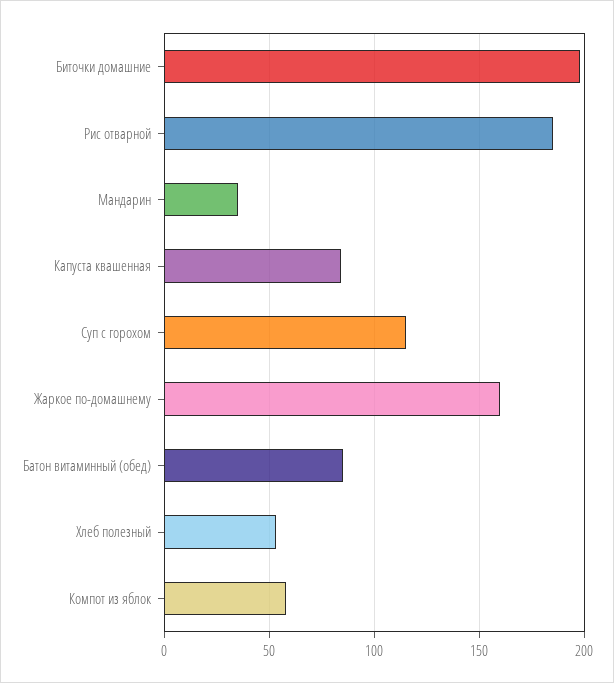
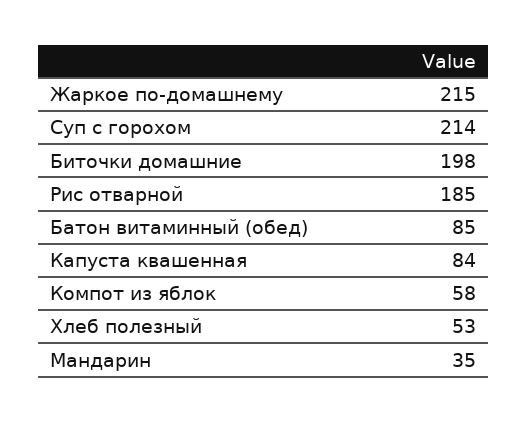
Суп с горохом: 115 -> 214
Жаркое по-домашнему: 160 -> 215

